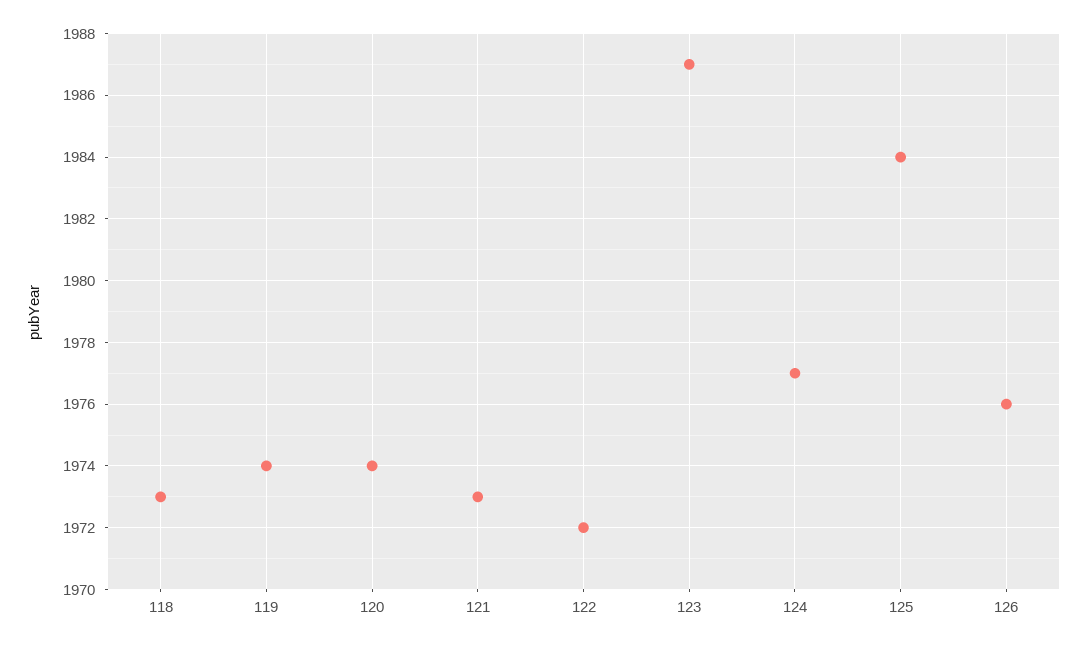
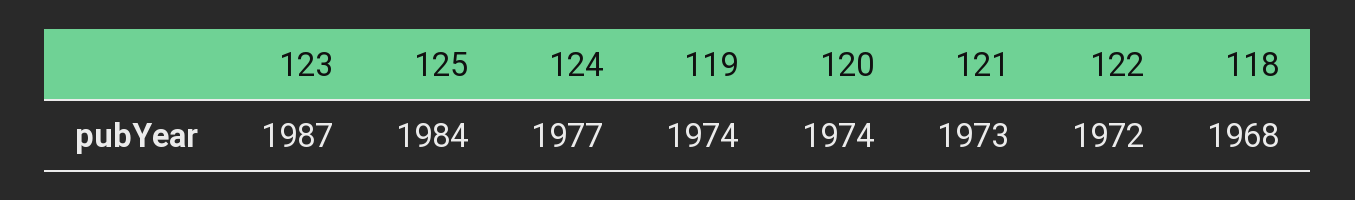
118: 1973 -> 1968
126: 1976 -> none

